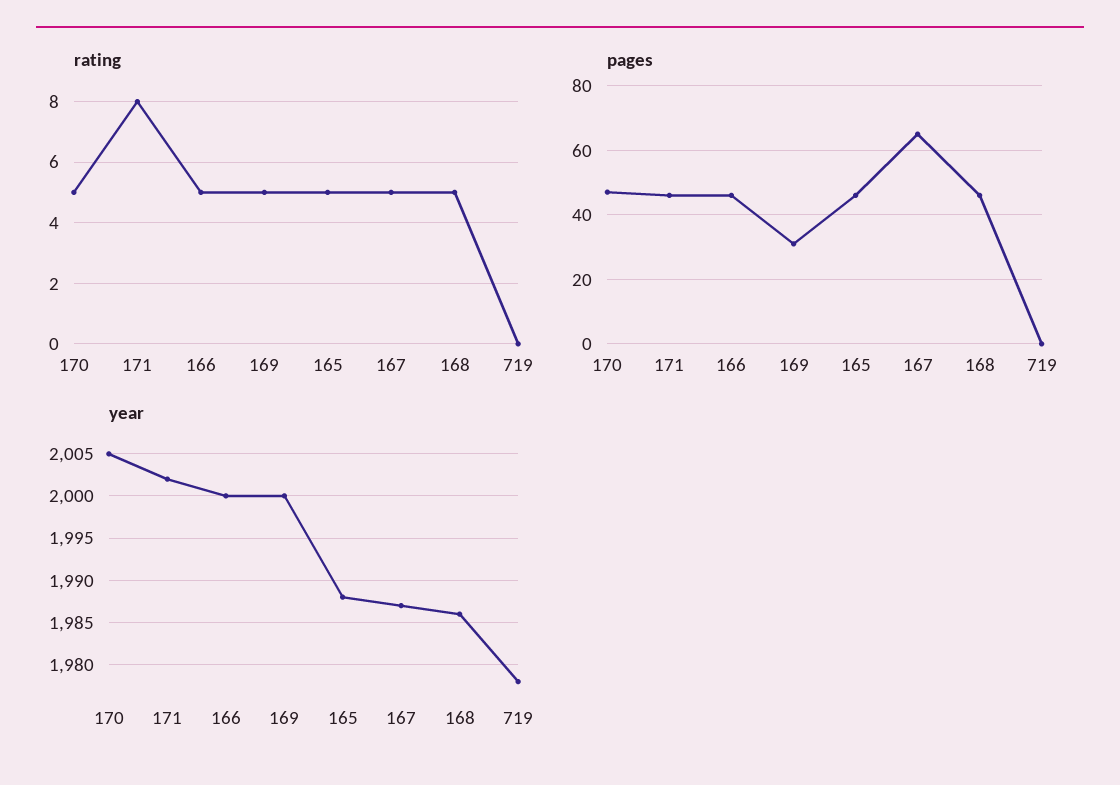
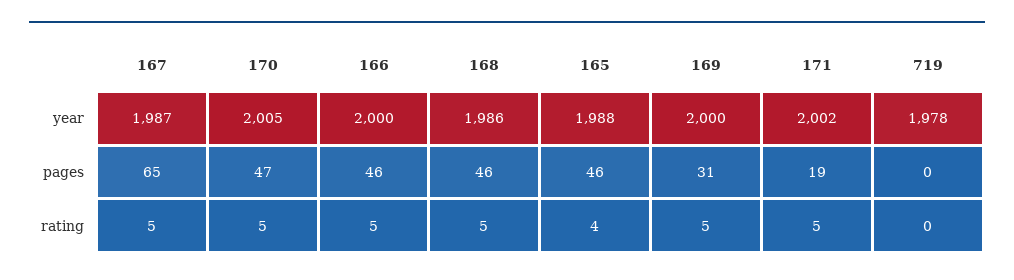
rating, 171: 8 -> 5
rating, 165: 5 -> 4
pages, 171: 45 -> 19

